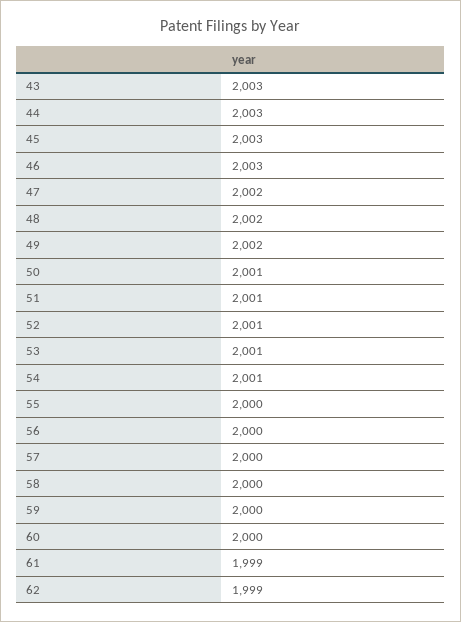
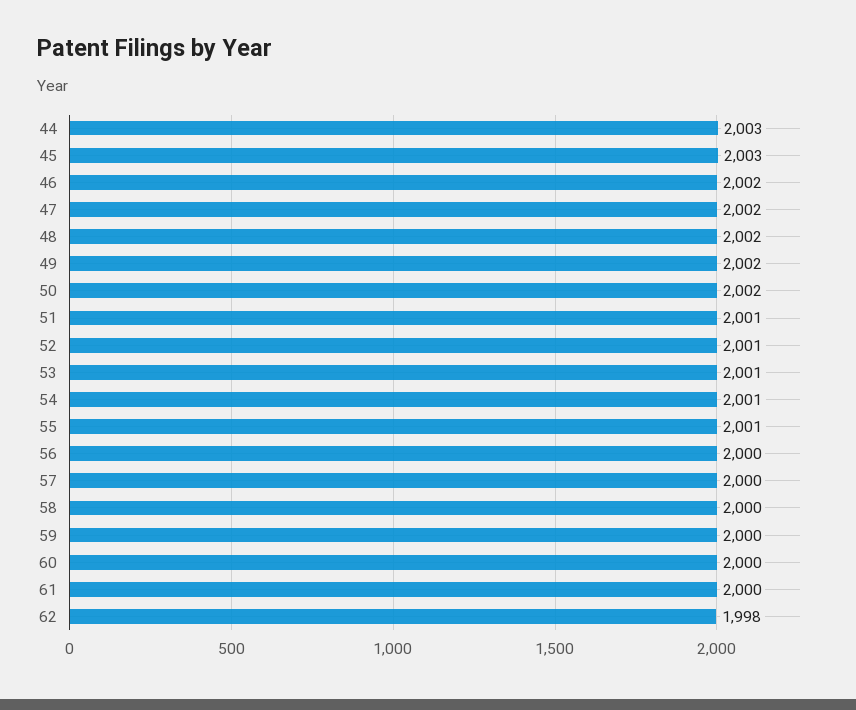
43: 2003 -> none
46: 2003 -> 2002
50: 2001 -> 2002
55: 2000 -> 2001
61: 1999 -> 2000
62: 1999 -> 1998

